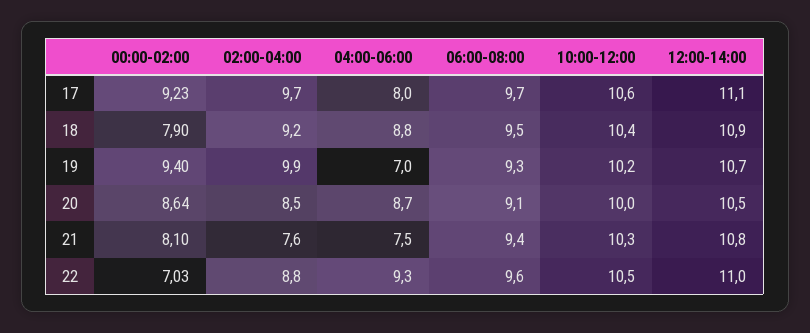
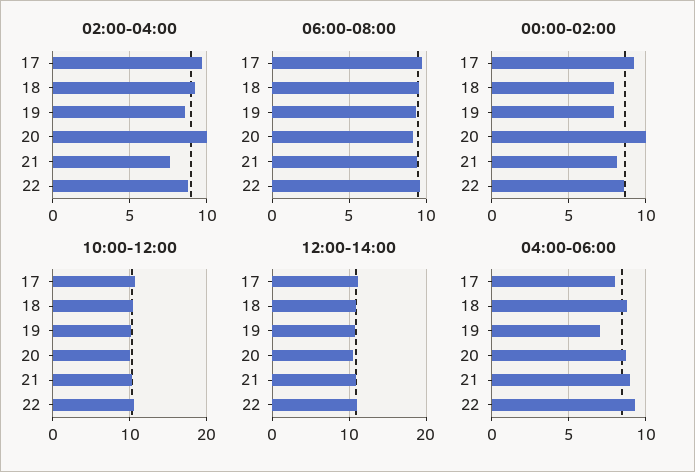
00:00-02:00, 19: 9.4 -> 8
02:00-04:00, 19: 9.9 -> 8.5
00:00-02:00, 20: 8.64 -> 10
02:00-04:00, 20: 8.5 -> 10
04:00-06:00, 21: 7.5 -> 9
00:00-02:00, 22: 7.03 -> 8.5

